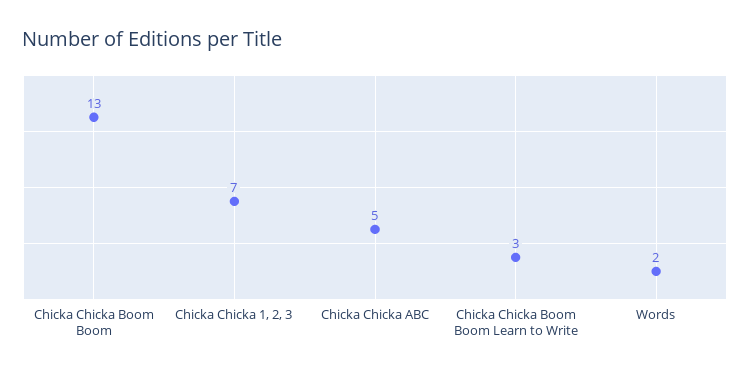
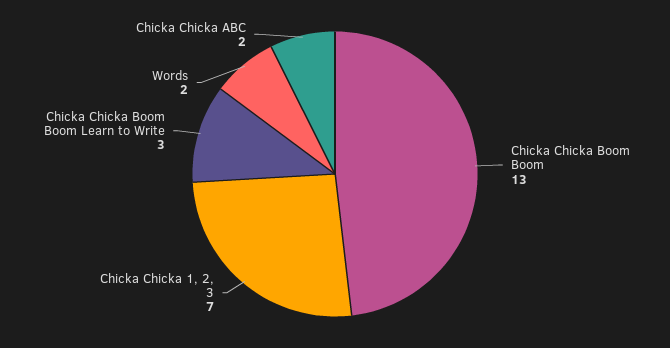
Chicka Chicka ABC: 5 -> 2

